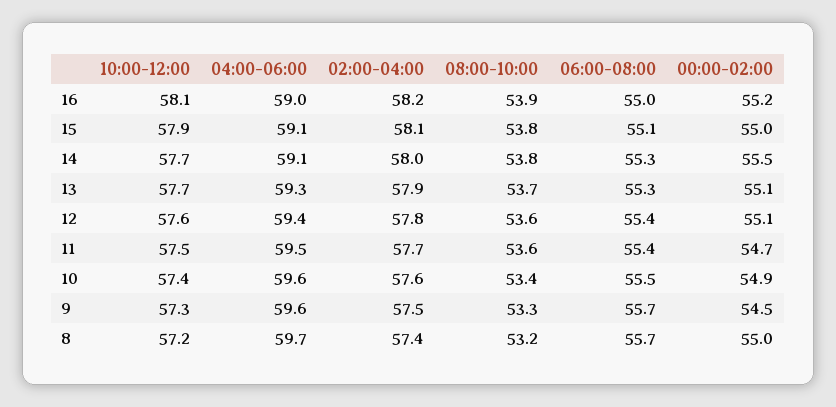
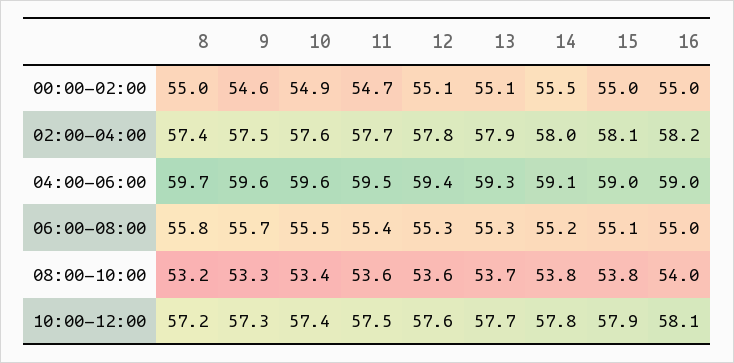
08:00-10:00, 16: 53.9 -> 54
00:00-02:00, 16: 55.2 -> 55
04:00-06:00, 15: 59.1 -> 59
10:00-12:00, 14: 57.7 -> 57.8
06:00-08:00, 14: 55.3 -> 55.2
06:00-08:00, 12: 55.4 -> 55.3
00:00-02:00, 9: 54.5 -> 54.6
06:00-08:00, 8: 55.7 -> 55.8

